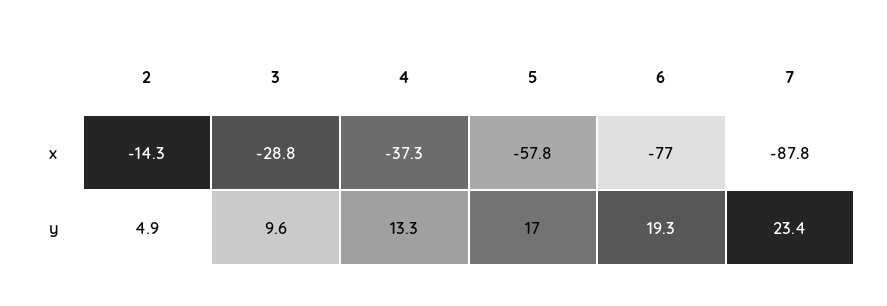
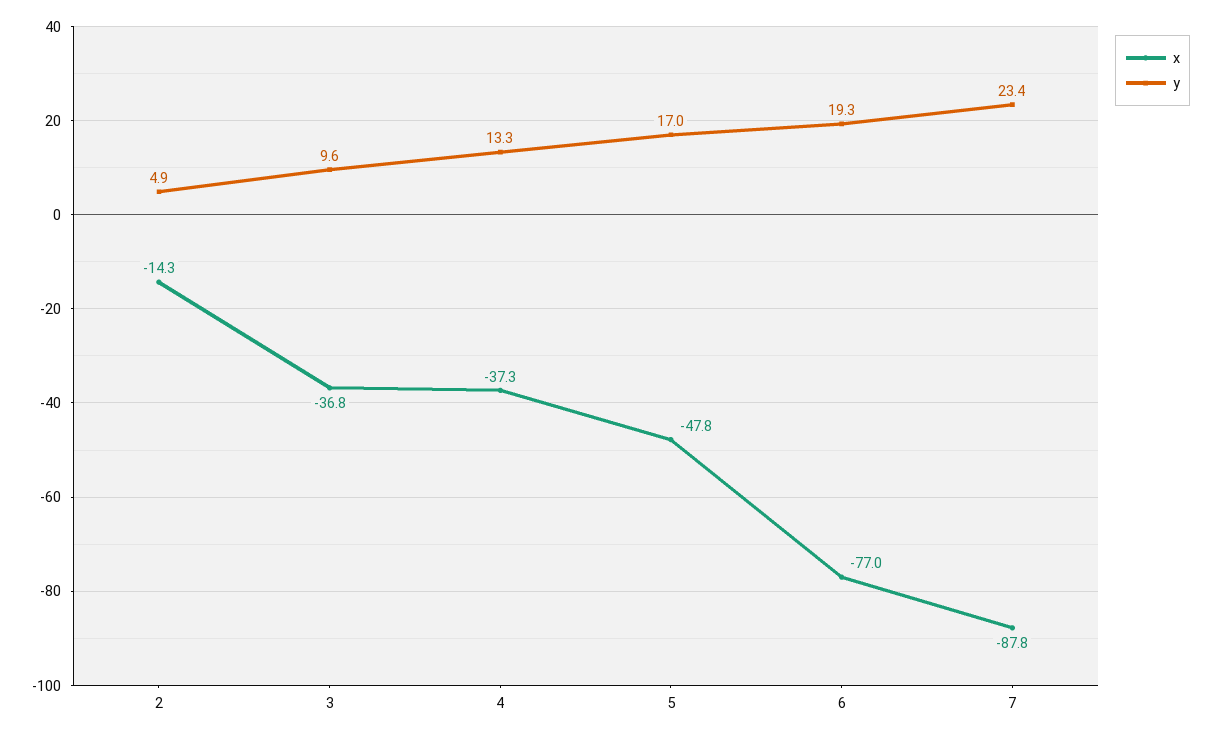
x, 3: -28.8 -> -36.8
x, 5: -57.8 -> -47.8

